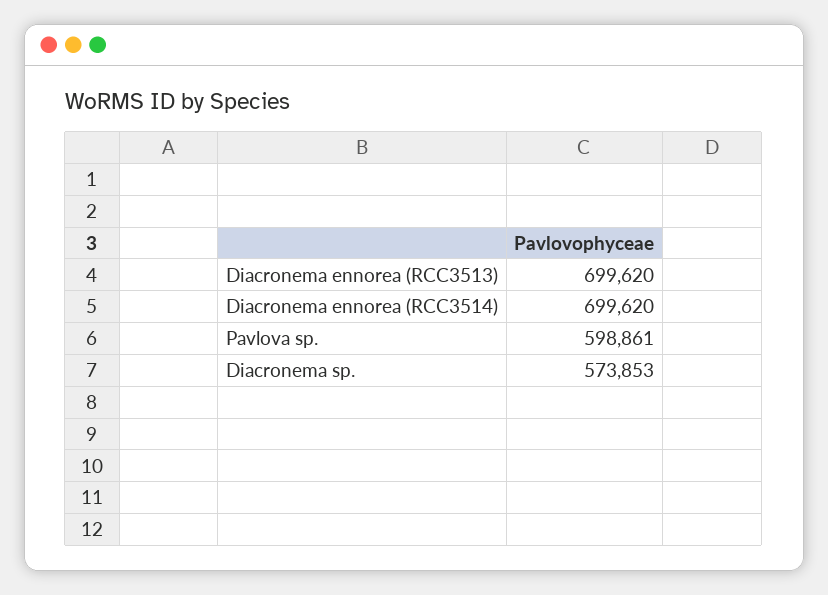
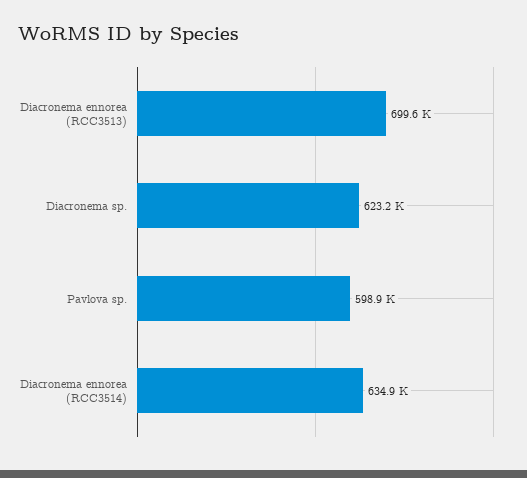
Diacronema ennorea (RCC3514): 699620 -> 634900
Diacronema sp.: 573853 -> 623200

